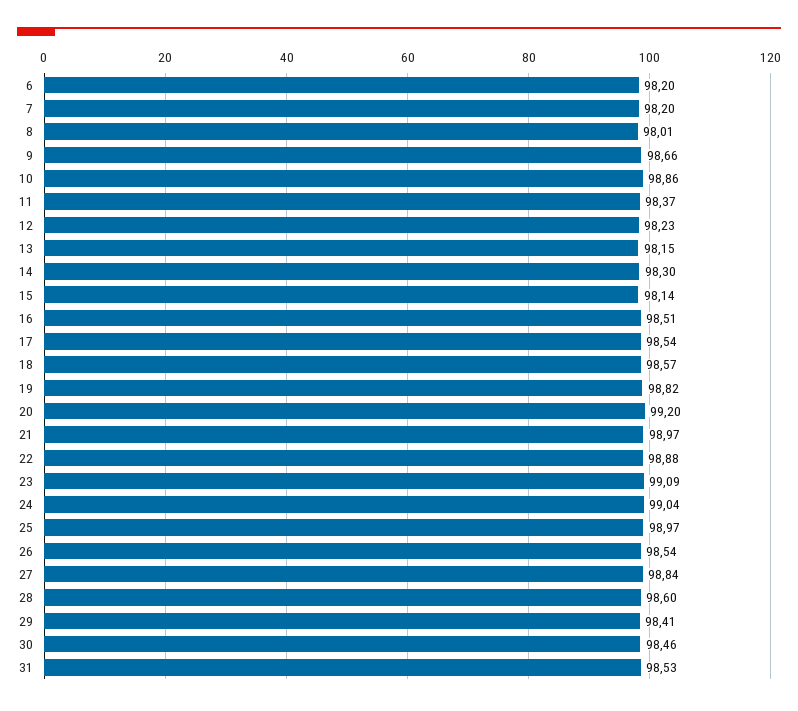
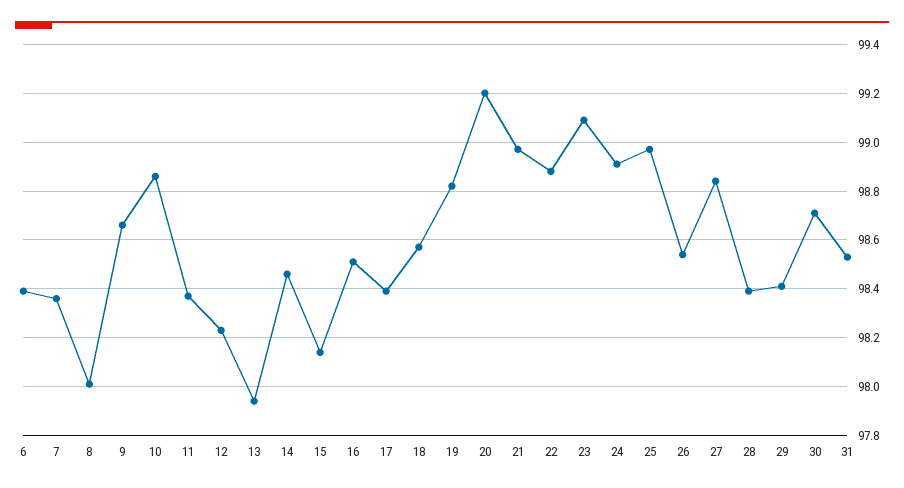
6: 98.2 -> 98.4
7: 98.2 -> 98.35
13: 98.15 -> 97.95
14: 98.3 -> 98.45
17: 98.54 -> 98.4
24: 99.04 -> 98.9
28: 98.6 -> 98.4
30: 98.46 -> 98.7

